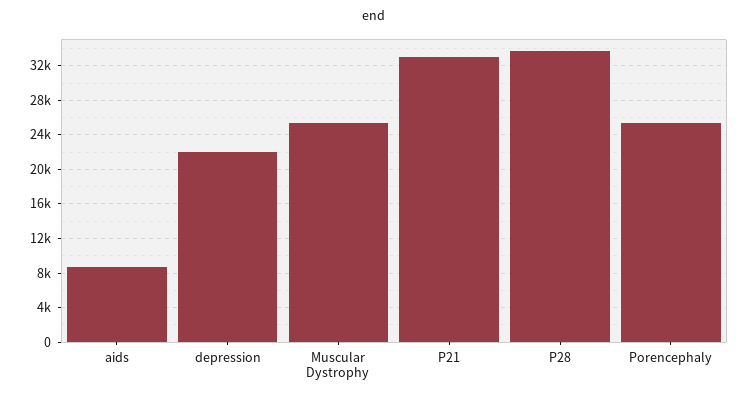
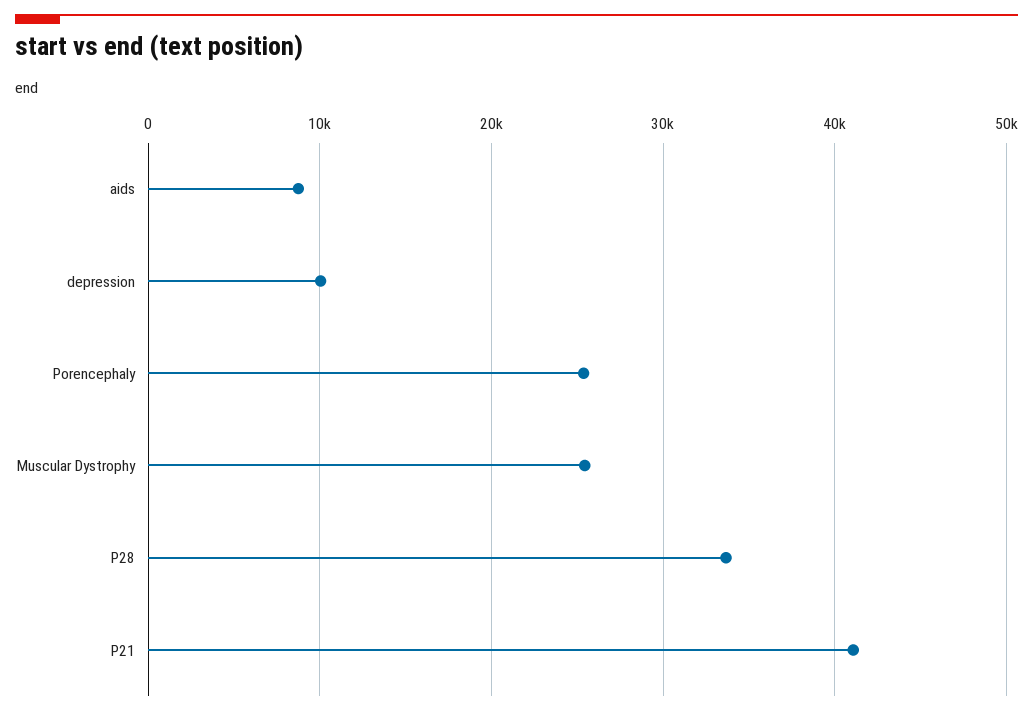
depression: 22000 -> 10000
P21: 33000 -> 41000

